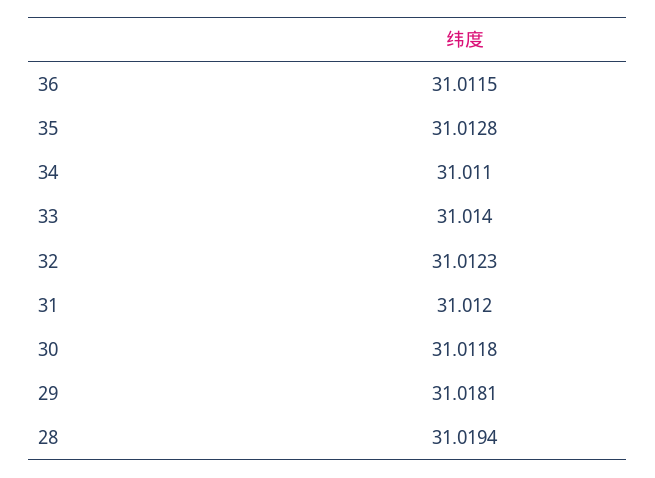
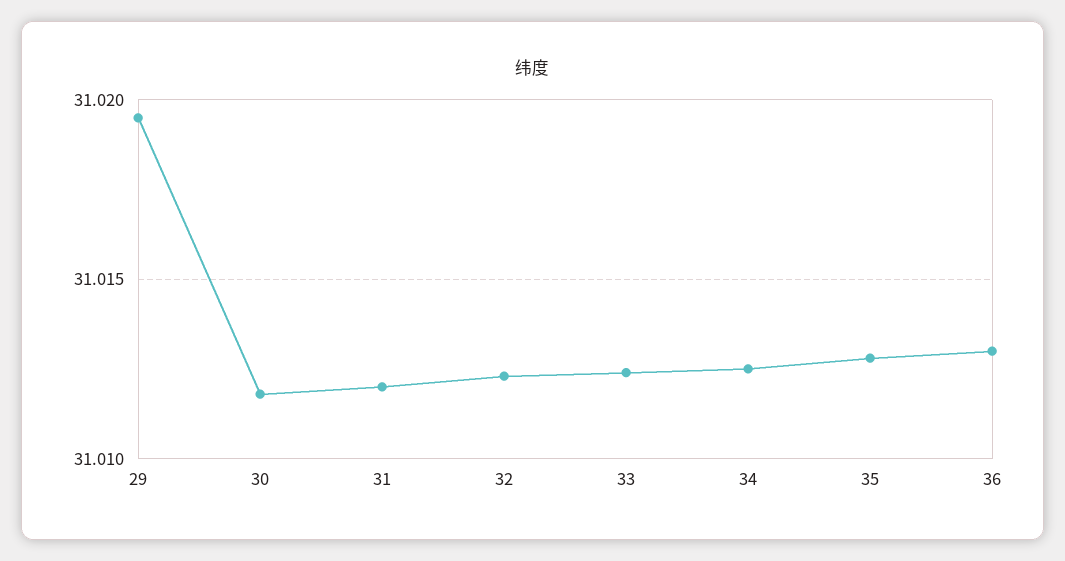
36: 31.0115 -> 31.013
34: 31.011 -> 31.0125
33: 31.014 -> 31.0125
29: 31.0181 -> 31.0195
28: 31.0194 -> none

